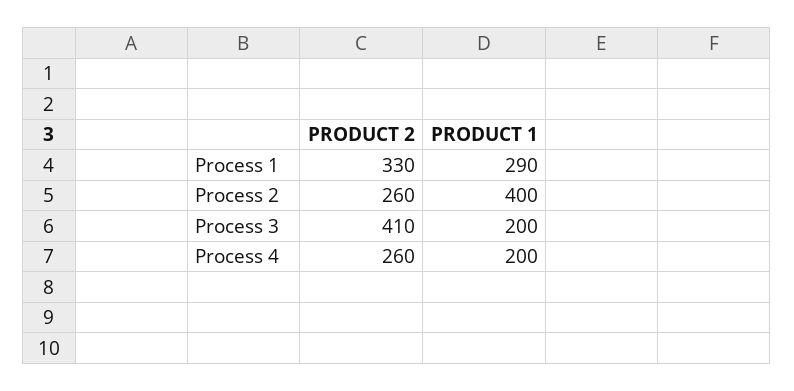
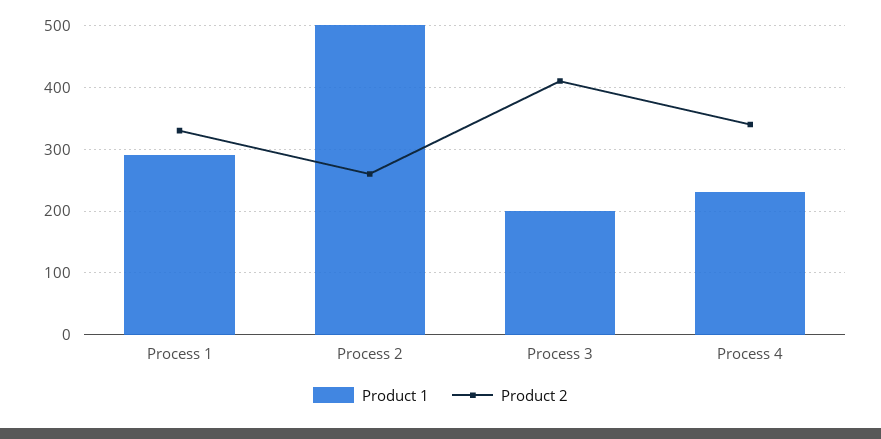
PRODUCT 1, Process 2: 400 -> 500
PRODUCT 2, Process 4: 260 -> 340
PRODUCT 1, Process 4: 200 -> 230

